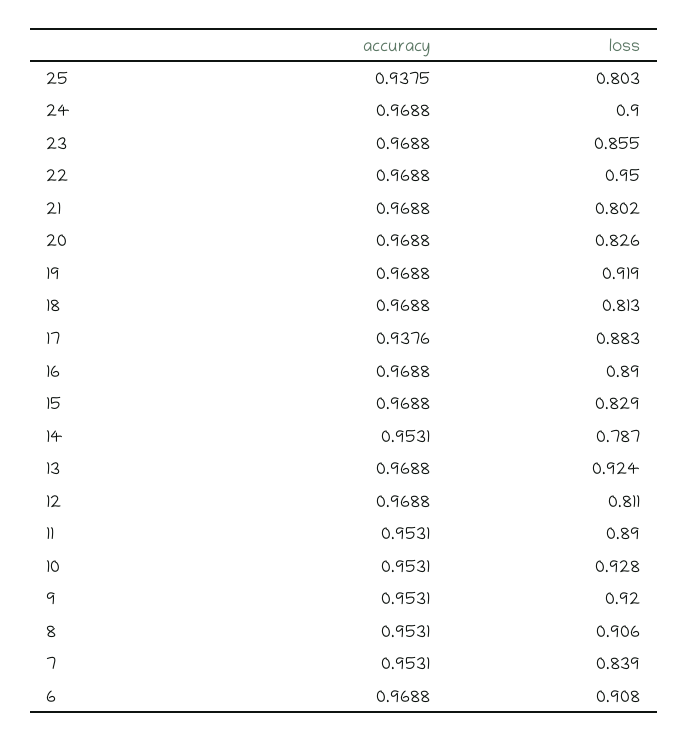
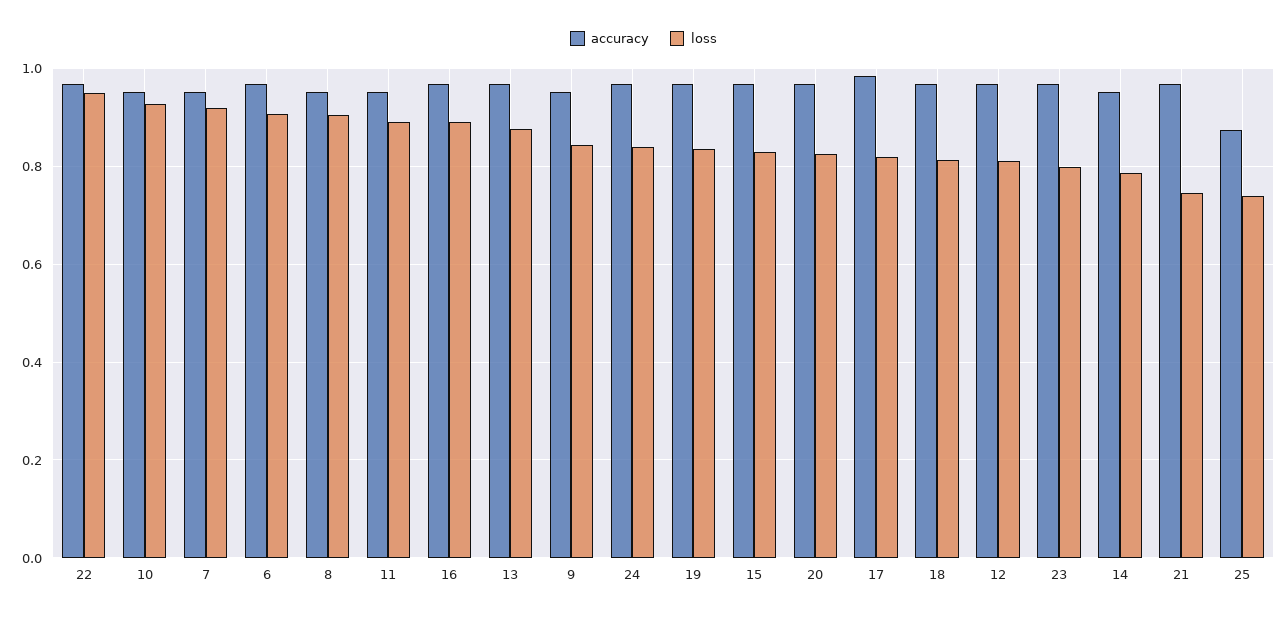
accuracy, 25: 0.9375 -> 0.88
loss, 25: 0.803 -> 0.74
loss, 24: 0.9 -> 0.84
loss, 23: 0.855 -> 0.8
loss, 21: 0.802 -> 0.74
loss, 19: 0.919 -> 0.84
accuracy, 17: 0.9376 -> 0.98
loss, 17: 0.883 -> 0.82
loss, 13: 0.924 -> 0.88
loss, 9: 0.92 -> 0.84
loss, 7: 0.839 -> 0.92

